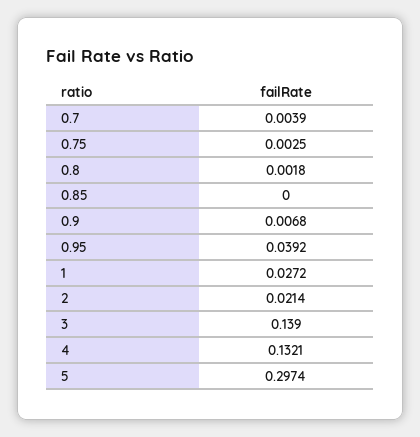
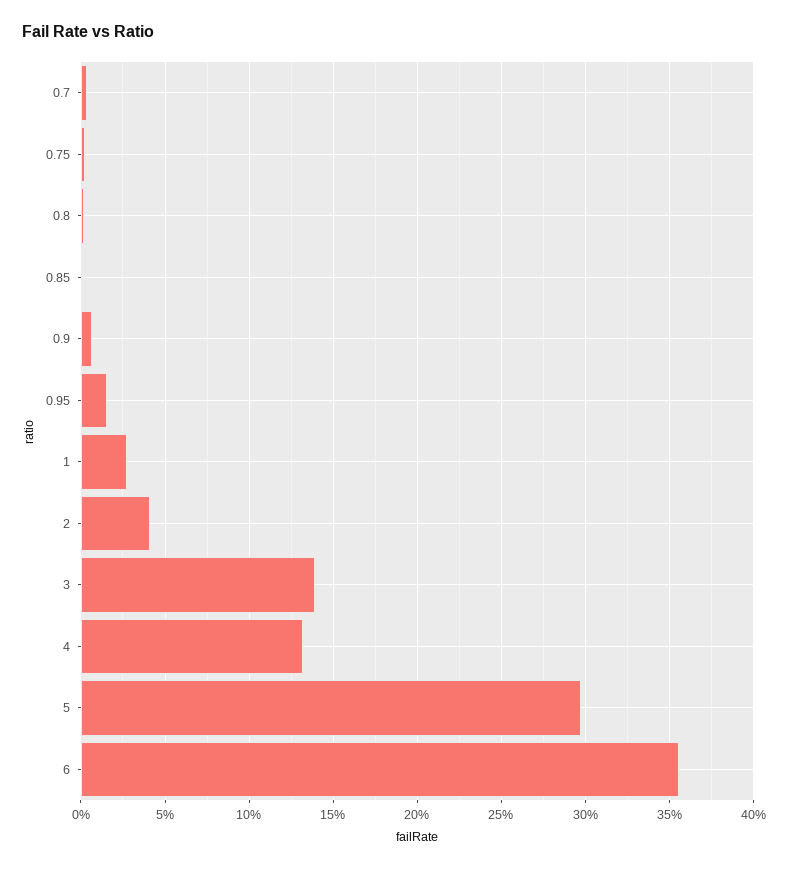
0.95: 0.0392 -> 0.015
2: 0.0214 -> 0.04
6: none -> 0.355

